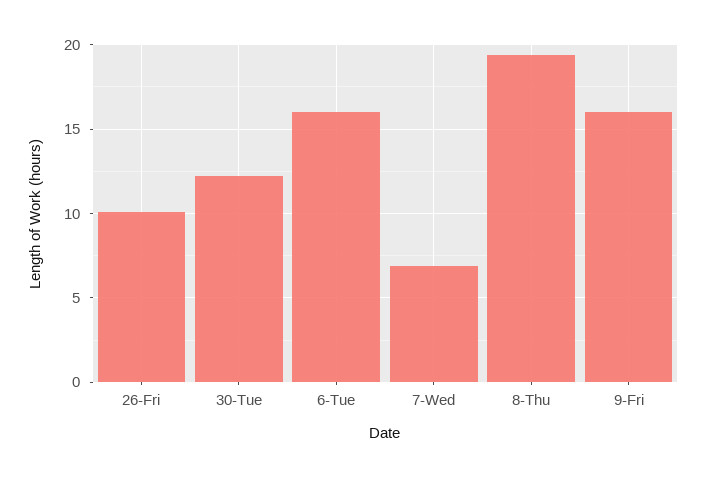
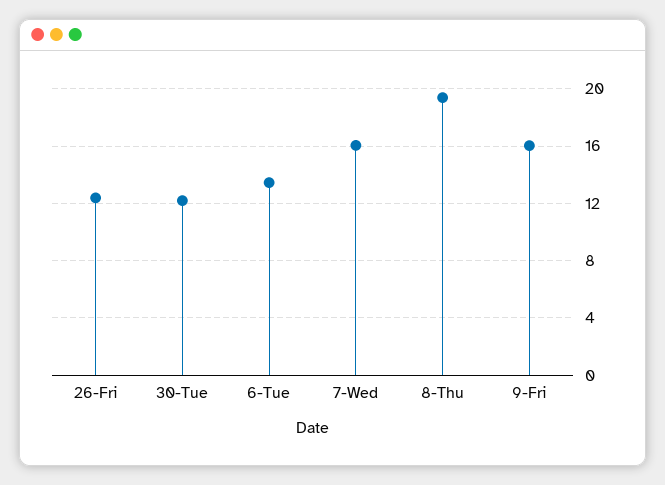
26-Fri: 10 -> 12.5
6-Tue: 16 -> 13.5
7-Wed: 7 -> 16

